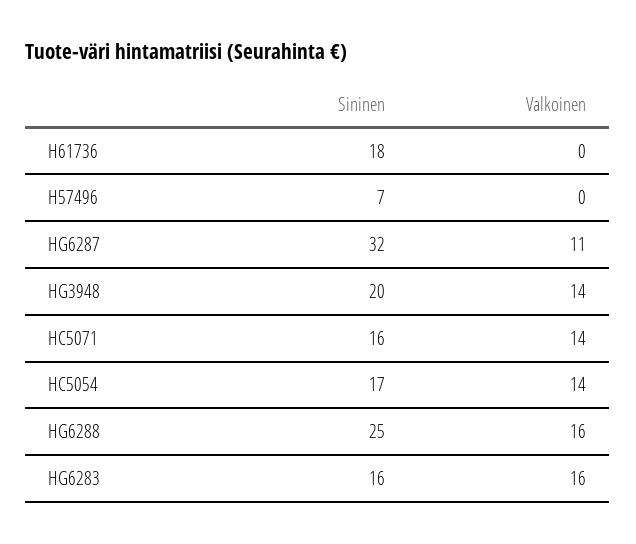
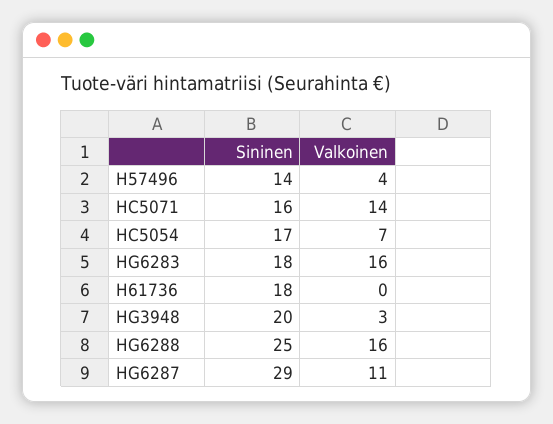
Sininen, H57496: 7 -> 14
Valkoinen, H57496: 0 -> 4
Sininen, HG6287: 32 -> 29
Valkoinen, HG3948: 14 -> 3
Valkoinen, HC5054: 14 -> 7
Sininen, HG6283: 16 -> 18

